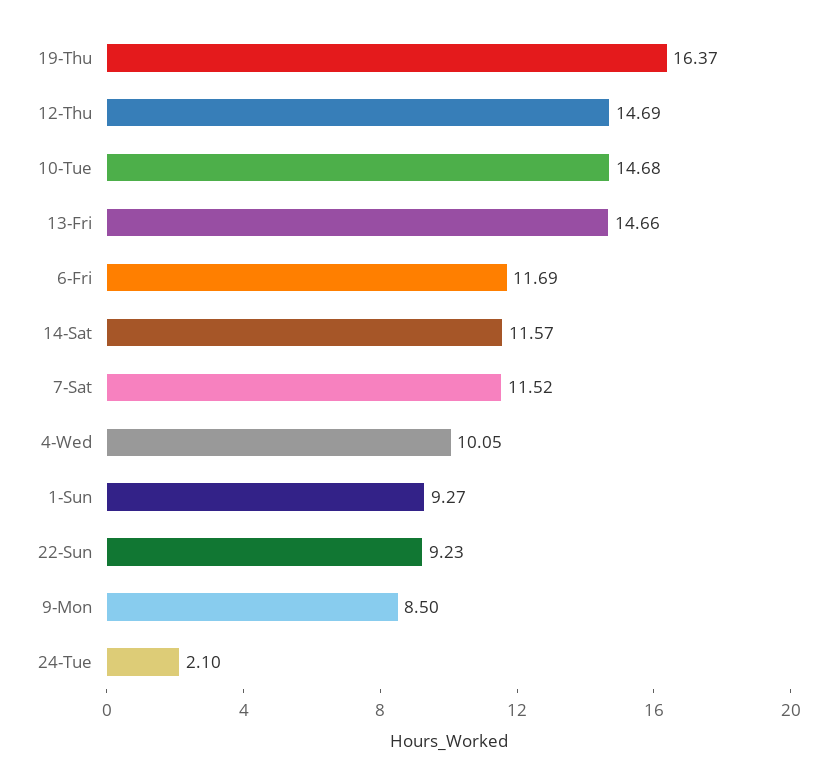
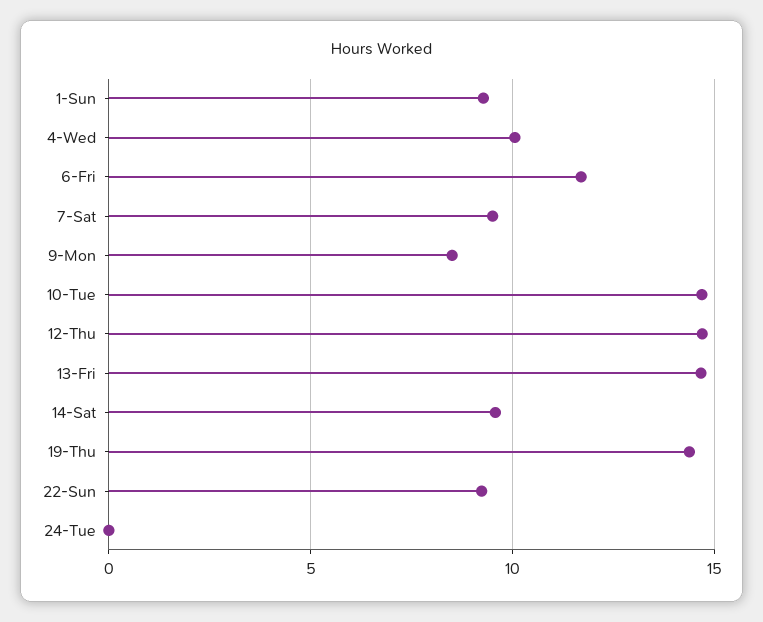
19-Thu: 16.37 -> 14.5
14-Sat: 11.57 -> 9.5
7-Sat: 11.52 -> 9.5
24-Tue: 2.1 -> 0

